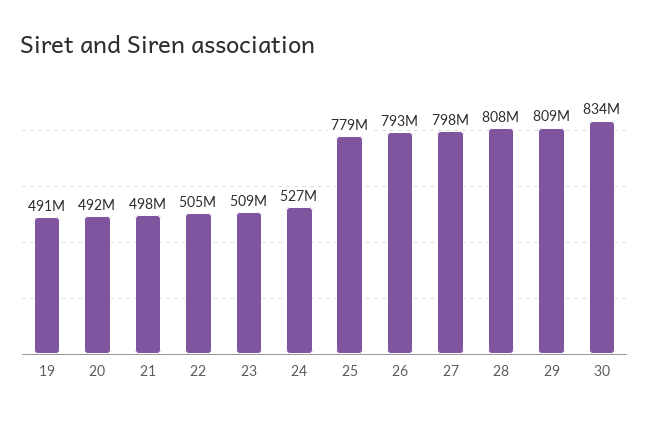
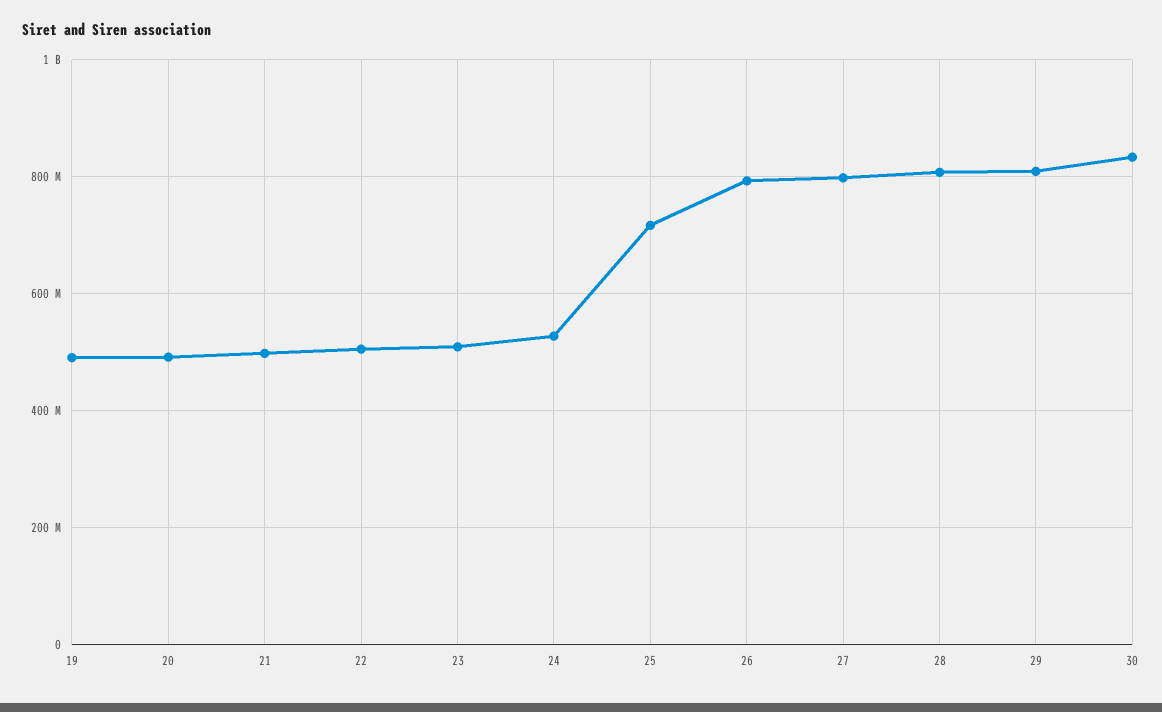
25: 779000000 -> 720000000

